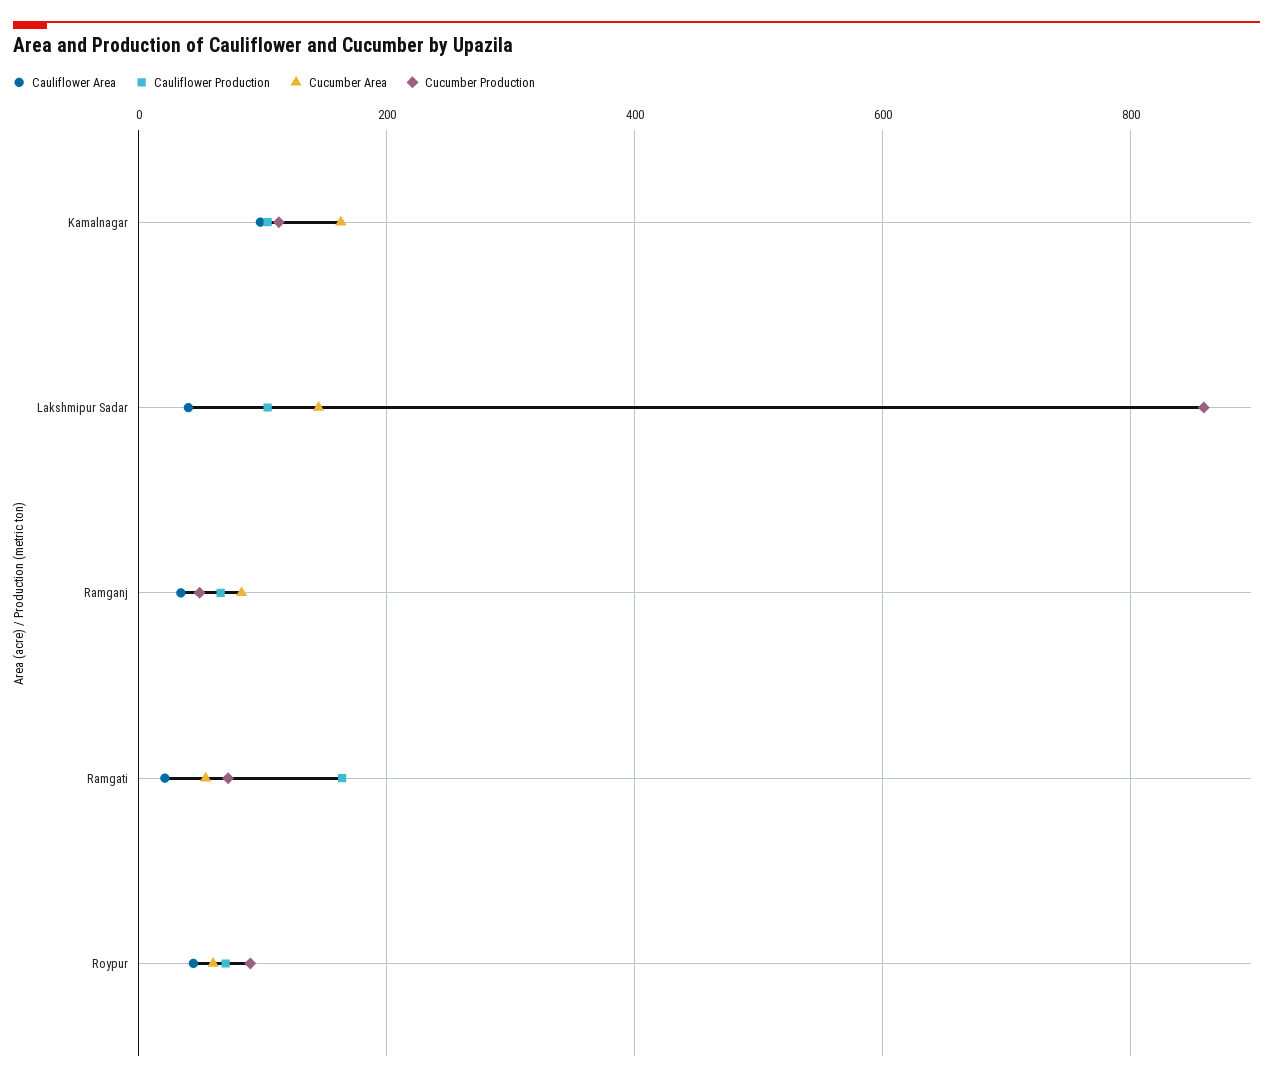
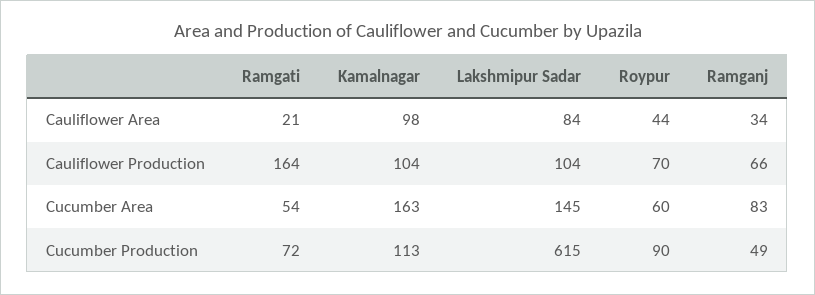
Cauliflower Area, Lakshmipur Sadar: 40 -> 84
Cucumber Production, Lakshmipur Sadar: 860 -> 615

